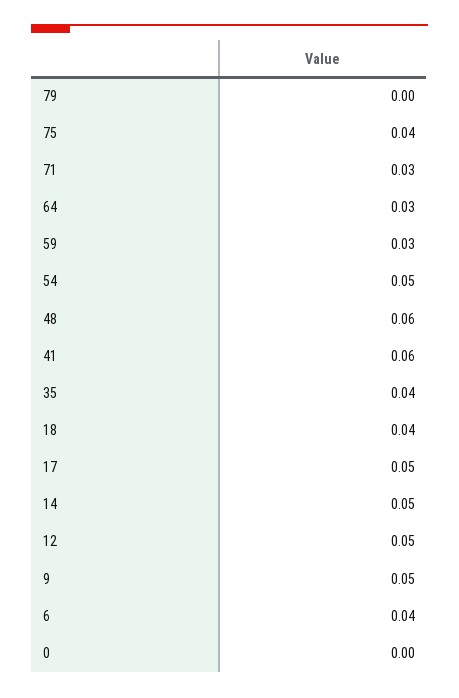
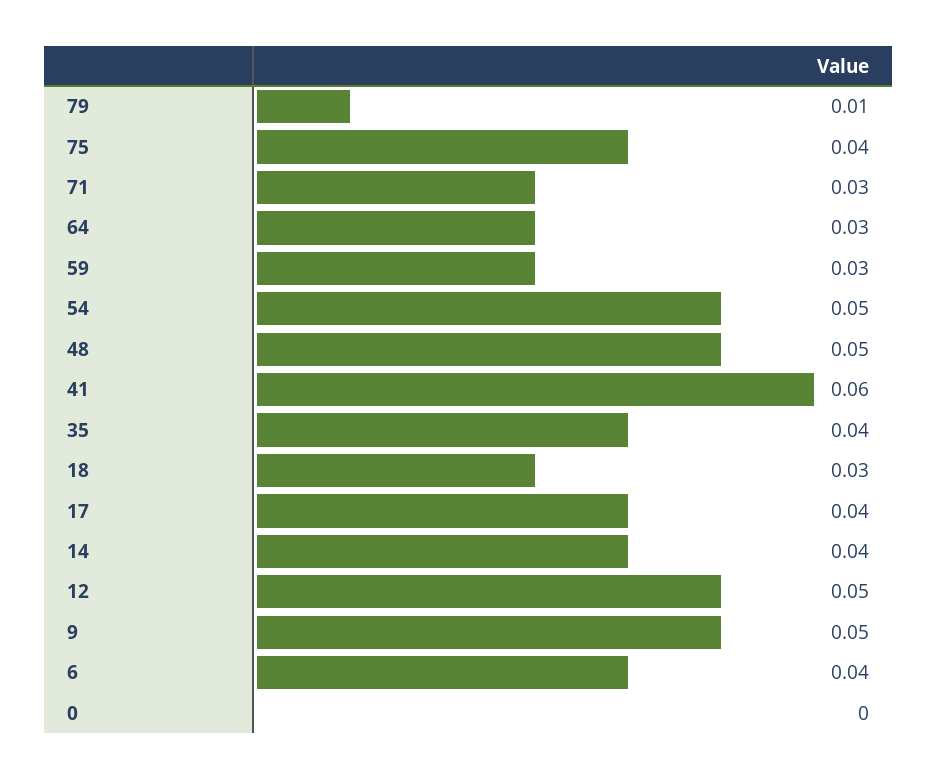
79: 0 -> 0.01
48: 0.06 -> 0.05
18: 0.04 -> 0.03
17: 0.05 -> 0.04
14: 0.05 -> 0.04

